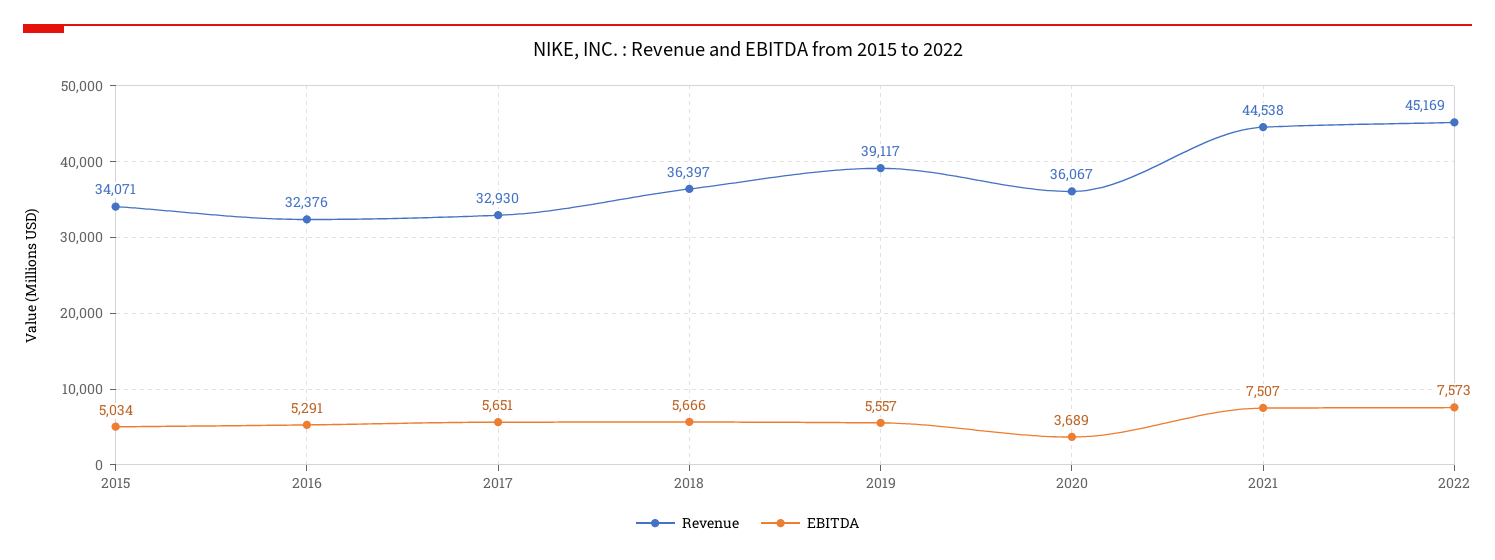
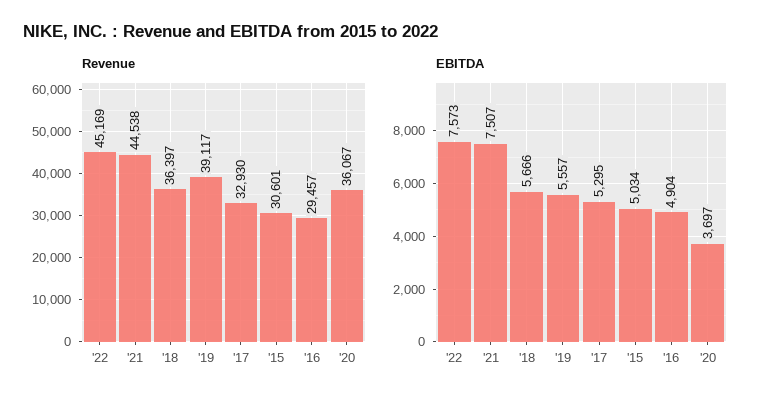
Revenue, 2015: 34071 -> 30601
Revenue, 2016: 32376 -> 29457
EBITDA, 2016: 5291 -> 4904
EBITDA, 2017: 5651 -> 5295
EBITDA, 2020: 3689 -> 3697

